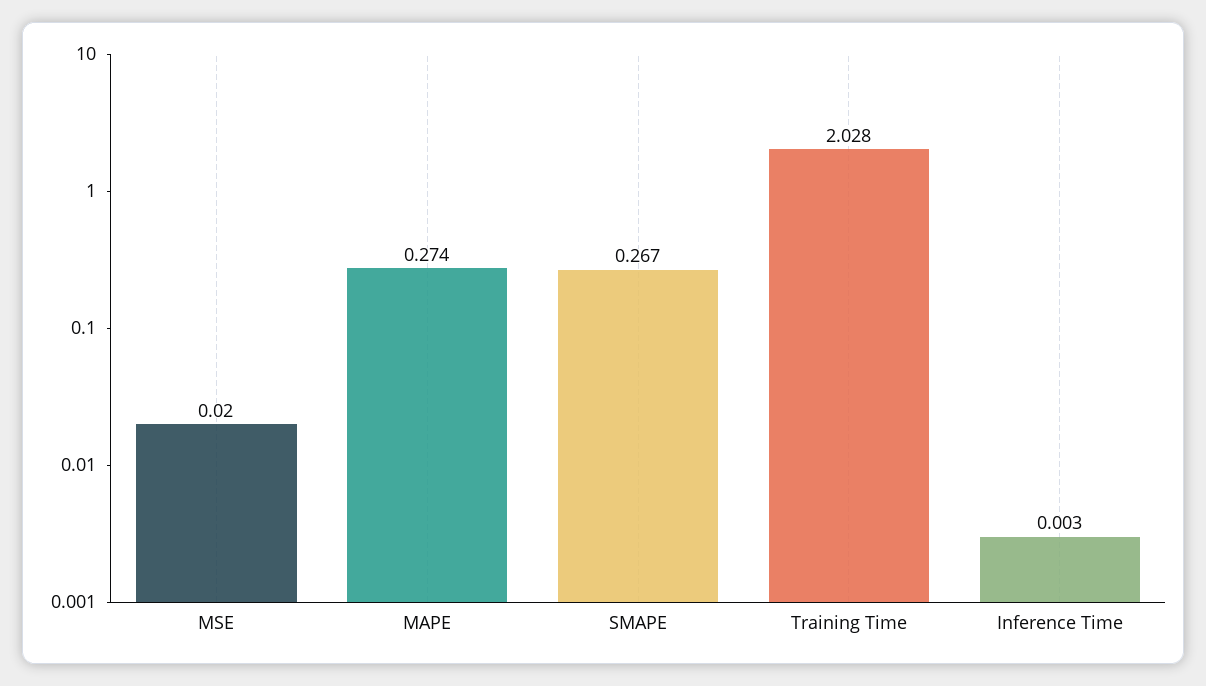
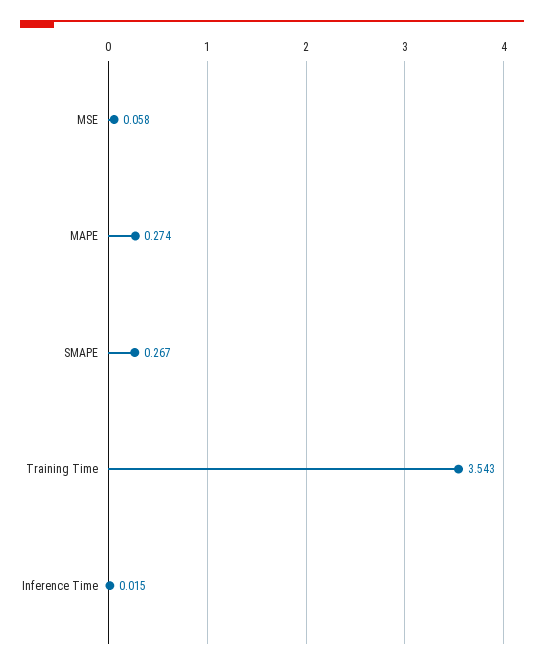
MSE: 0.02 -> 0.058
Training Time: 2.028 -> 3.543
Inference Time: 0.003 -> 0.015

